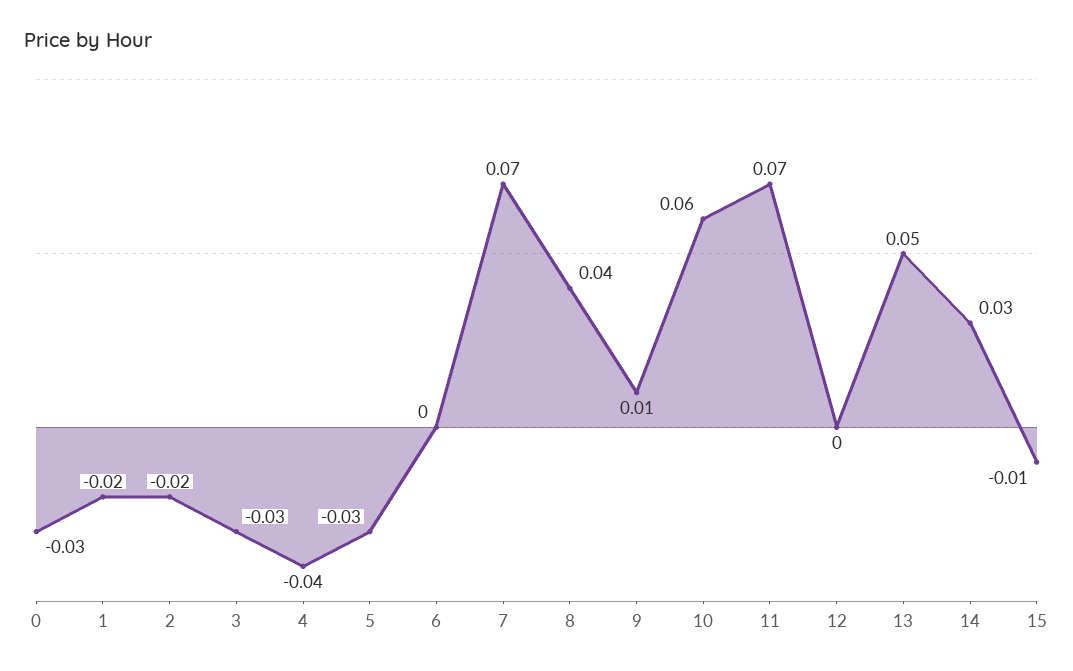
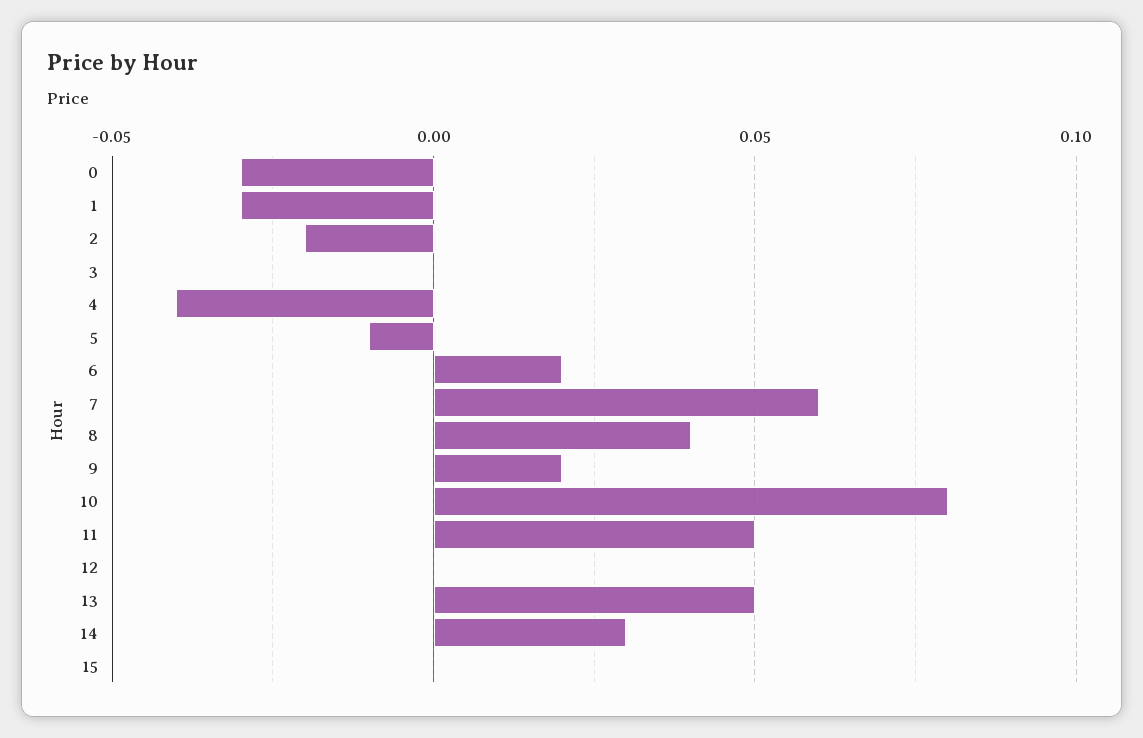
1: -0.02 -> -0.03
3: -0.03 -> 0
5: -0.03 -> -0.01
6: 0 -> 0.02
7: 0.07 -> 0.06
9: 0.01 -> 0.02
10: 0.06 -> 0.08
11: 0.07 -> 0.05
15: -0.01 -> 0

